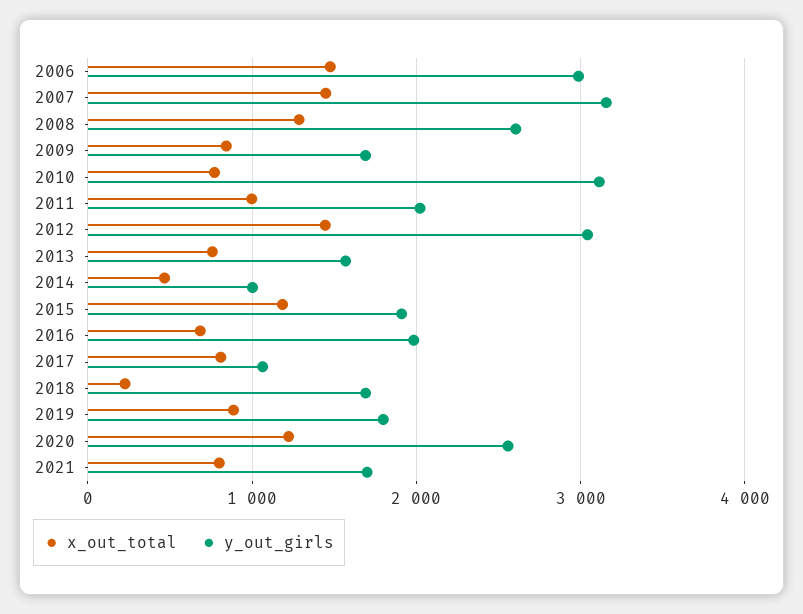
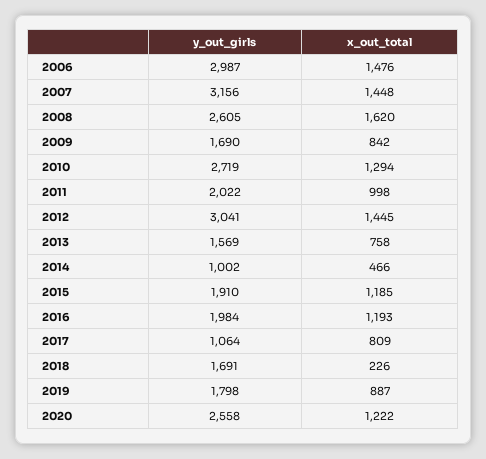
x_out_total, 2008: 1300 -> 1620
x_out_total, 2010: 800 -> 1294
y_out_girls, 2010: 3100 -> 2719
x_out_total, 2016: 700 -> 1193
x_out_total, 2021: 800 -> none
y_out_girls, 2021: 1700 -> none

